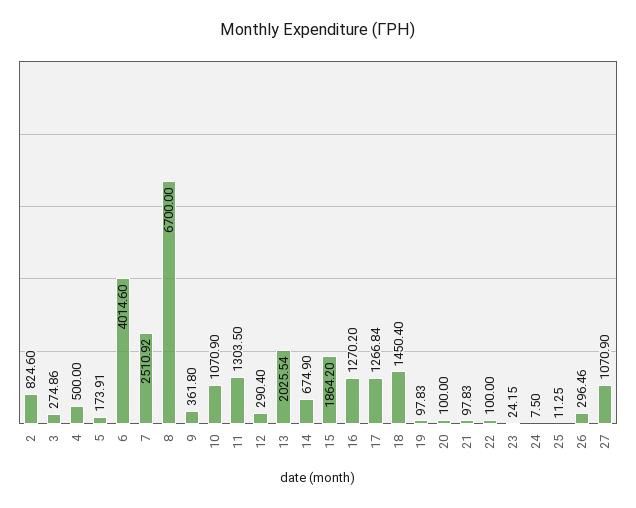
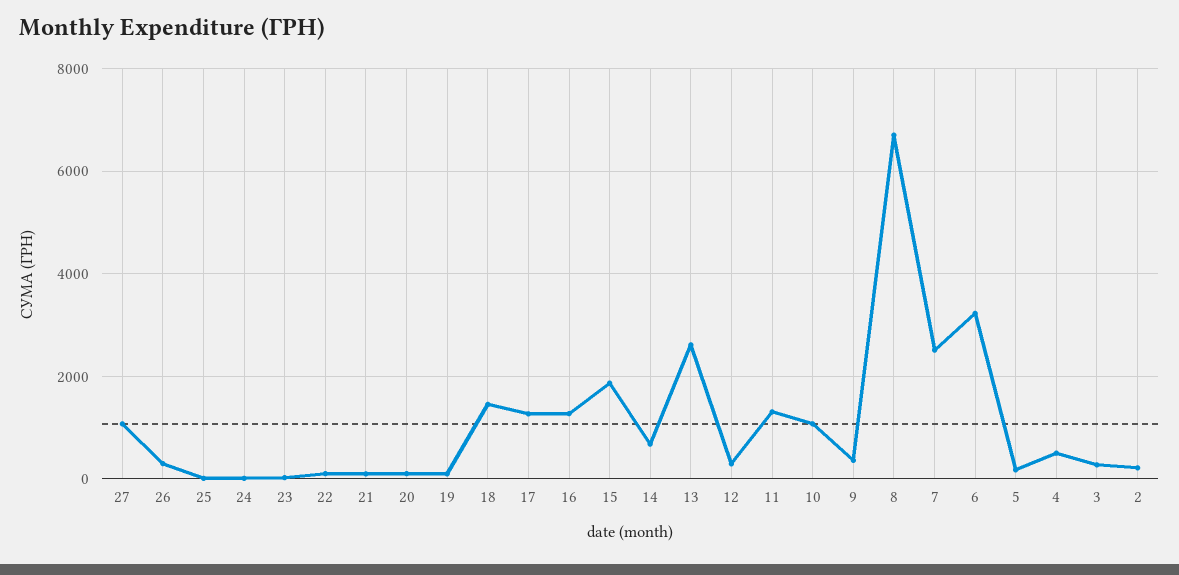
2: 824.6 -> 200
6: 4014.6 -> 3200
13: 2025.54 -> 2600

